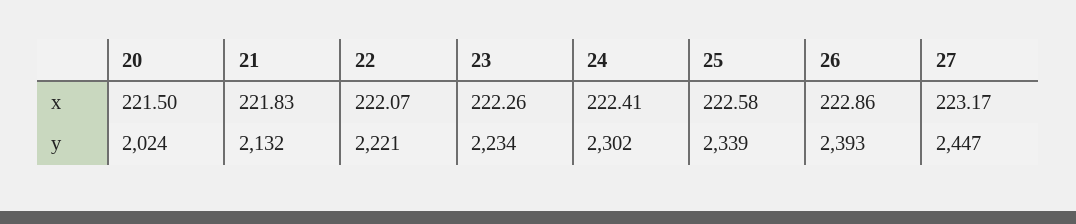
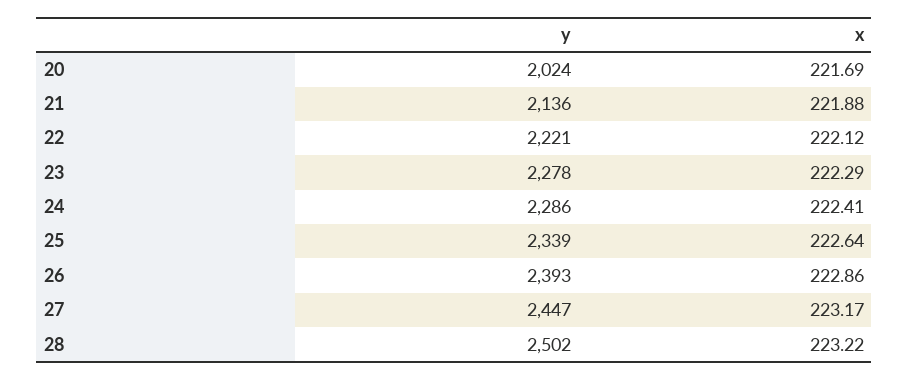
20, x: 221.5 -> 221.69
21, x: 221.83 -> 221.88
22, x: 222.07 -> 222.12
23, x: 222.26 -> 222.29
25, x: 222.58 -> 222.64
21, y: 2132 -> 2136
23, y: 2234 -> 2278
24, y: 2302 -> 2286
28, y: none -> 2502
28, x: none -> 223.22

